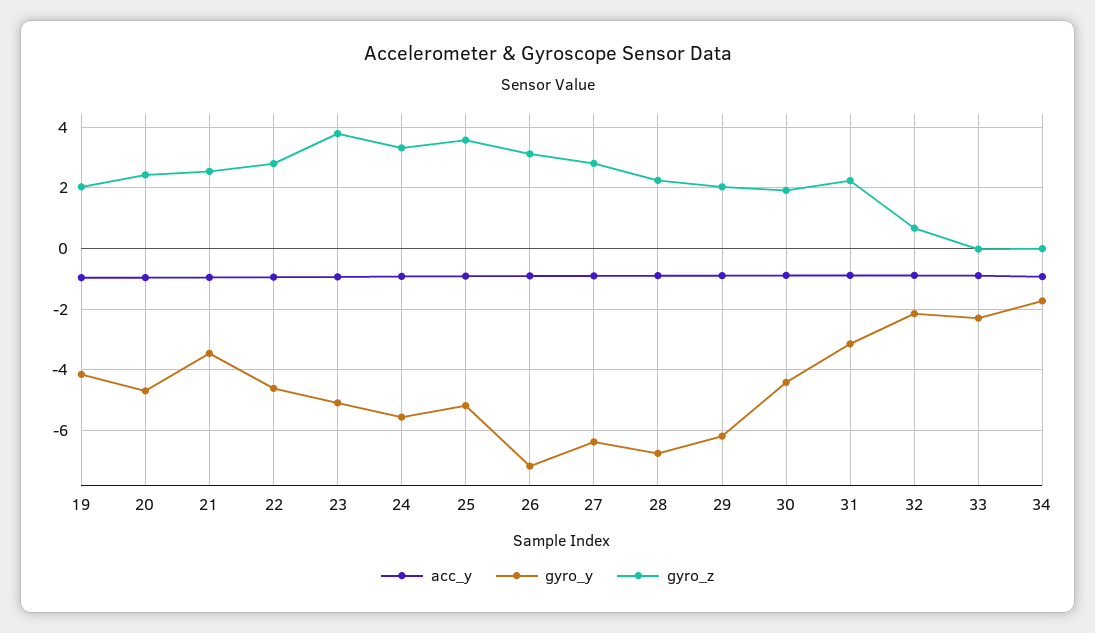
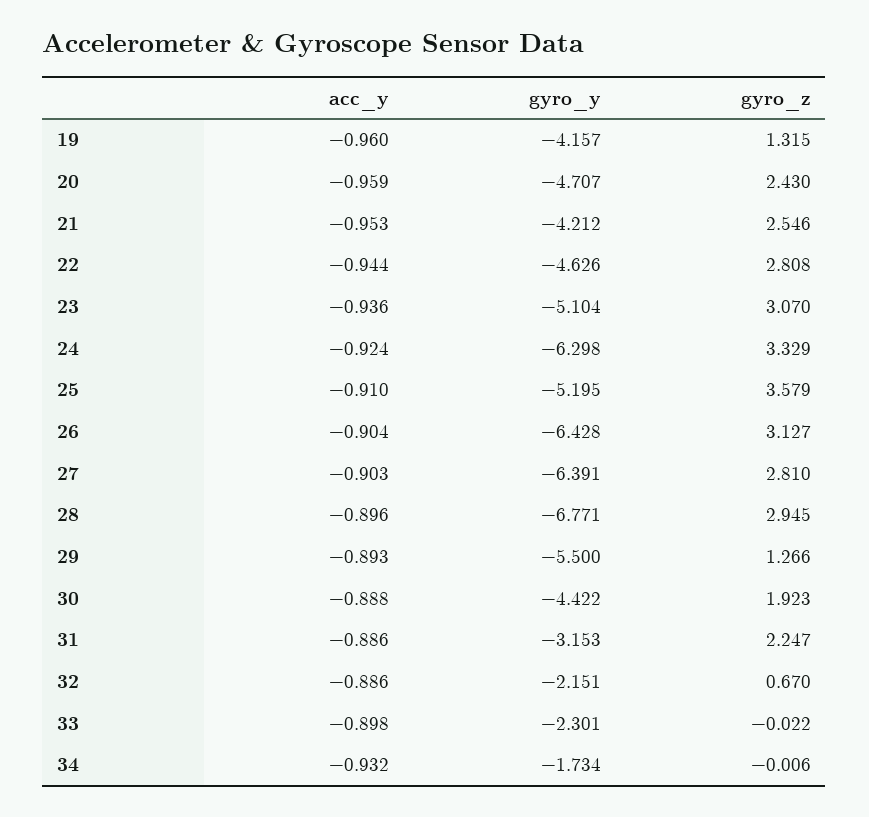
gyro_z, 19: 2 -> 1.315
gyro_y, 21: -3.4 -> -4.212
gyro_z, 23: 3.8 -> 3.07
gyro_y, 24: -5.6 -> -6.298
gyro_y, 26: -7.2 -> -6.428
gyro_z, 28: 2.2 -> 2.945
gyro_y, 29: -6.2 -> -5.5
gyro_z, 29: 2 -> 1.266

